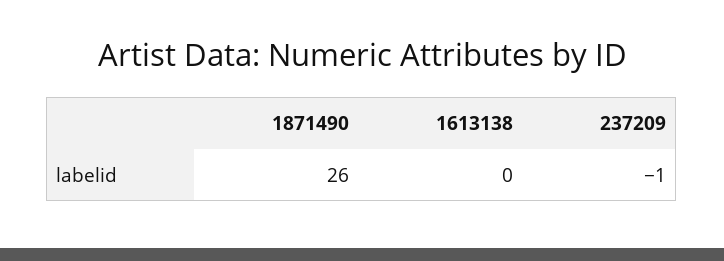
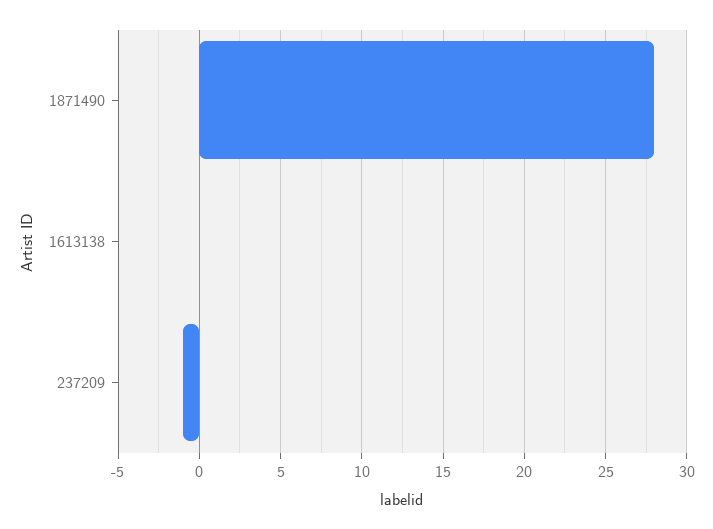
1871490: 26 -> 28

